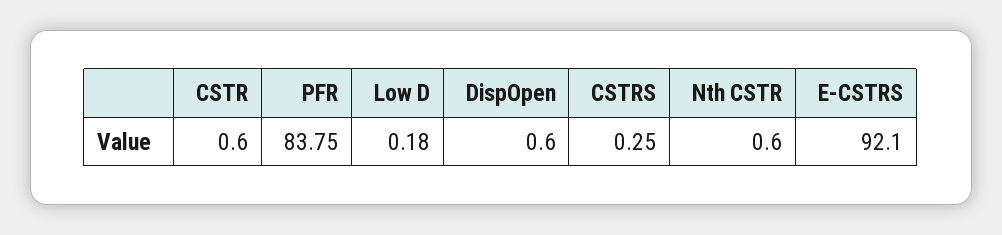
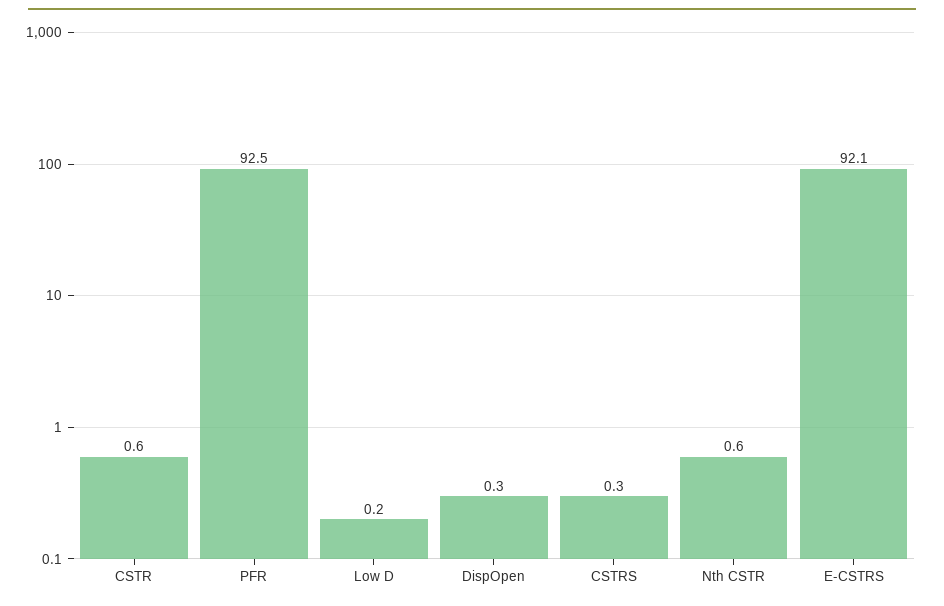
PFR: 83.75 -> 92.5
DispOpen: 0.6 -> 0.3

